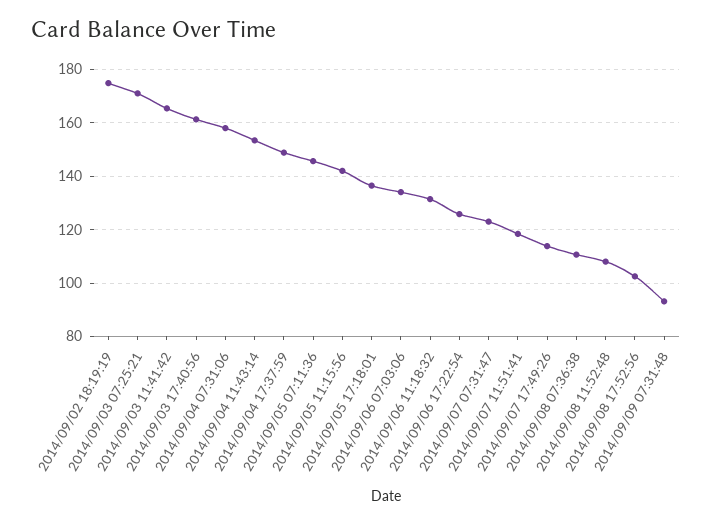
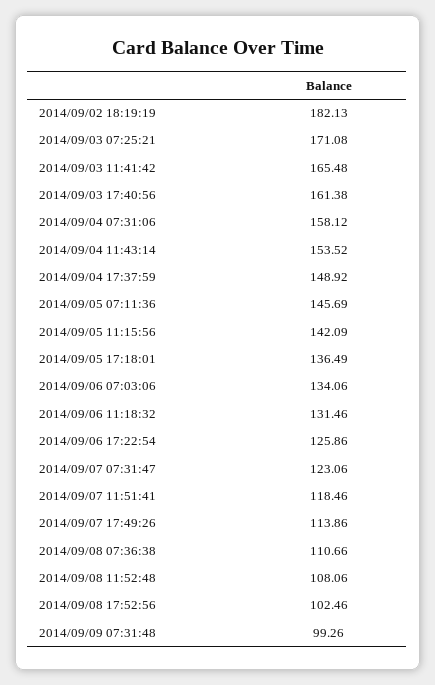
2014/09/02 18:19:19: 175 -> 182.13
2014/09/09 07:31:48: 92.5 -> 99.26

